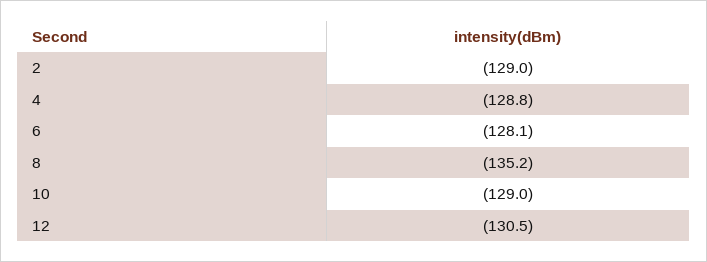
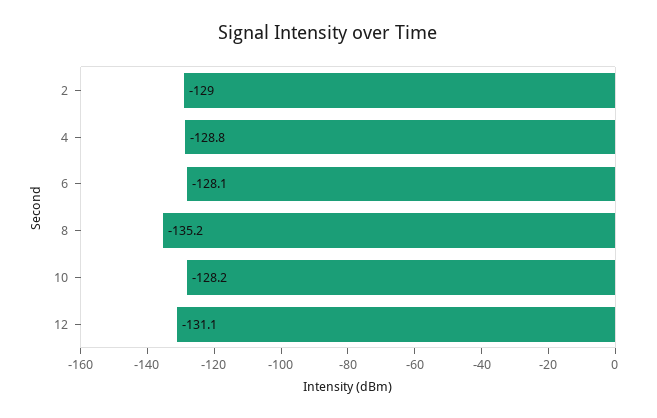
10: -129 -> -128.2
12: -130.5 -> -131.1

